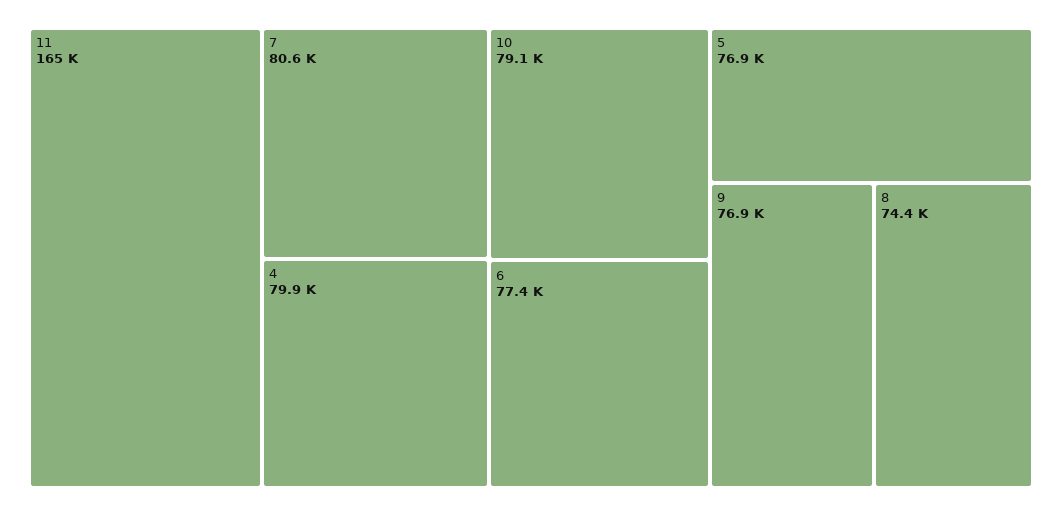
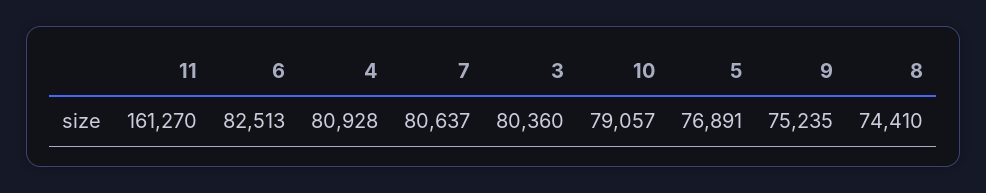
11: 165000 -> 161270
4: 79900 -> 80928
6: 77400 -> 82513
9: 76900 -> 75235
3: none -> 80360

